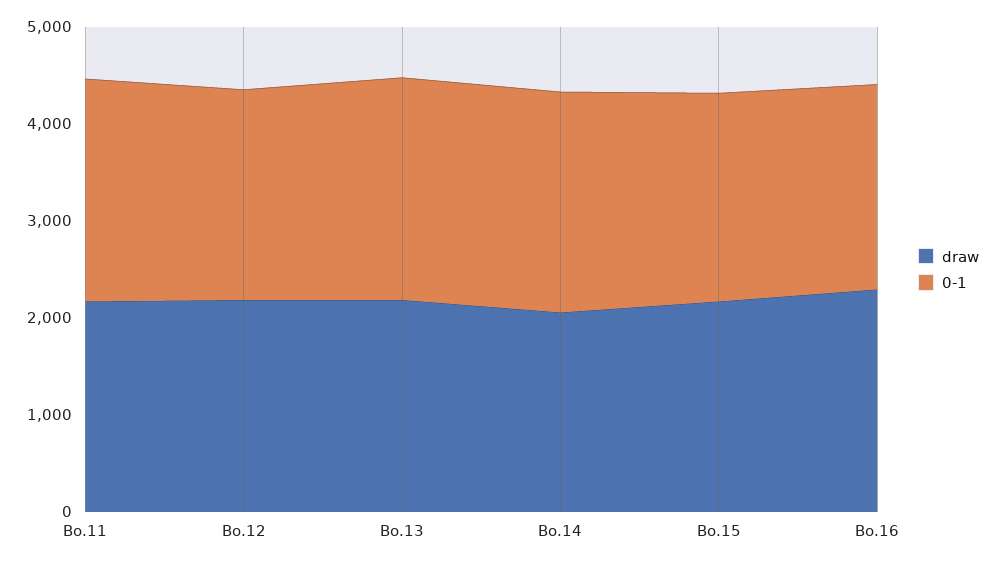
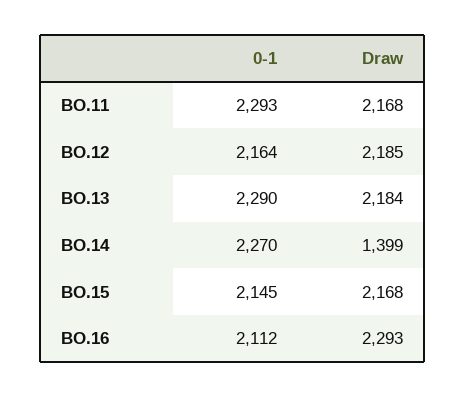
draw, Bo.14: 2000 -> 1399

